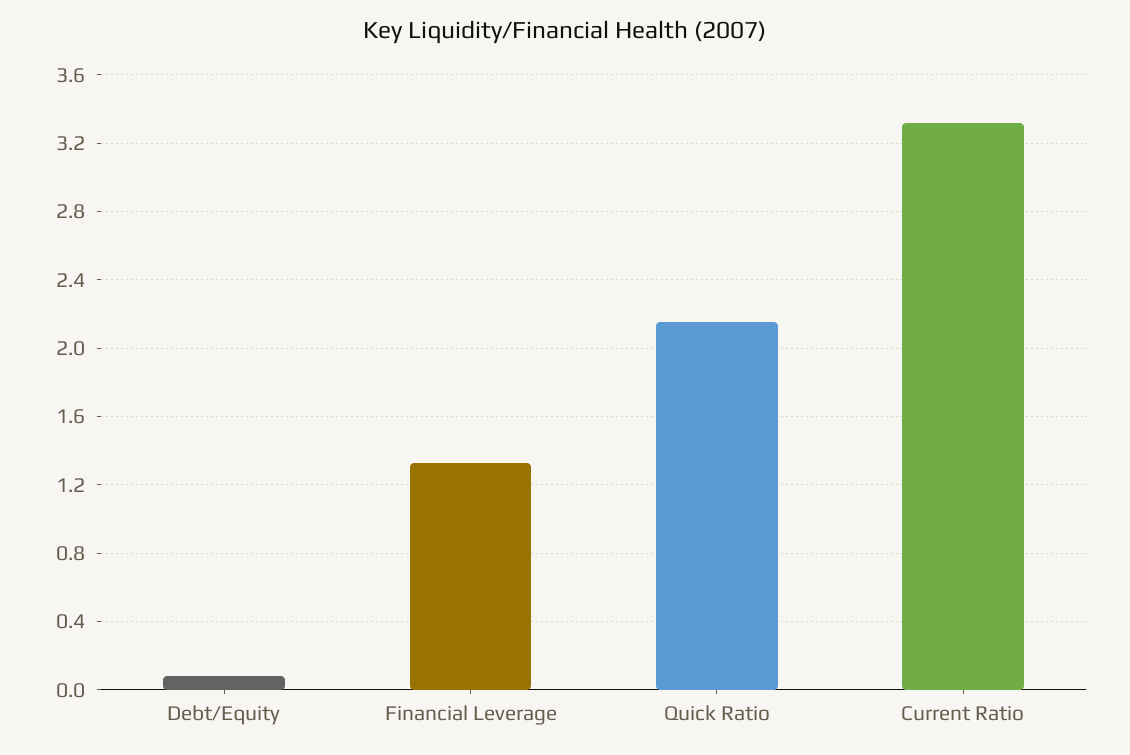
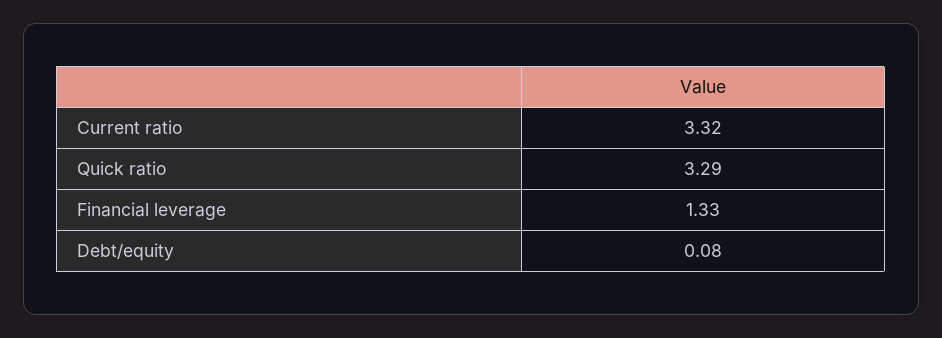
Quick Ratio: 2.15 -> 3.29

